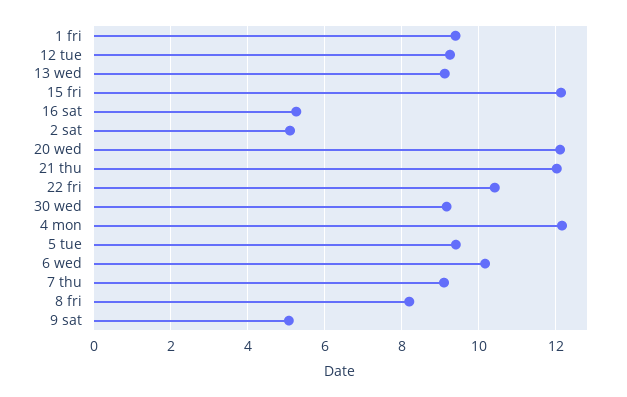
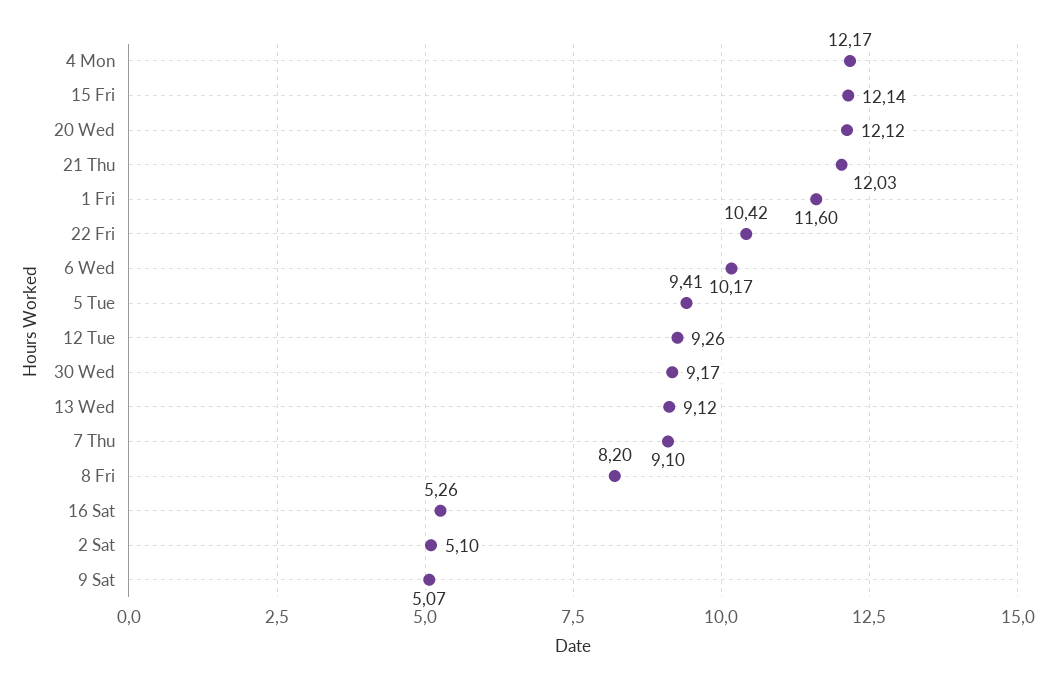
1 fri: 9.4 -> 11.6

